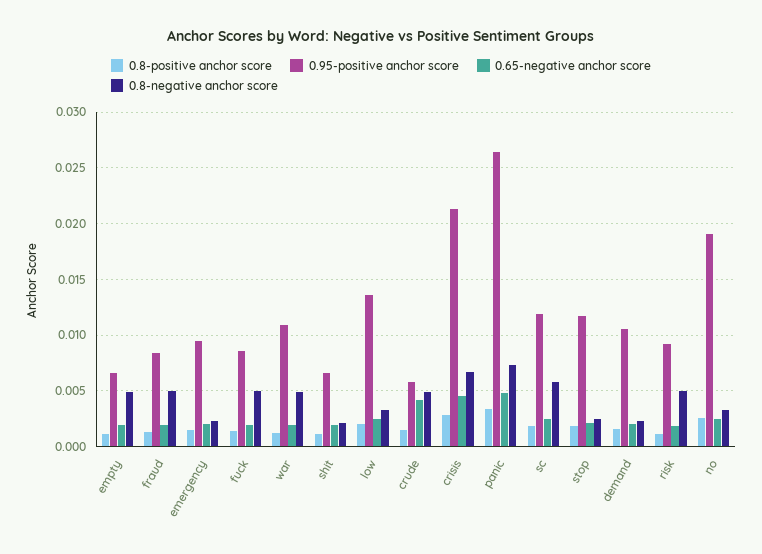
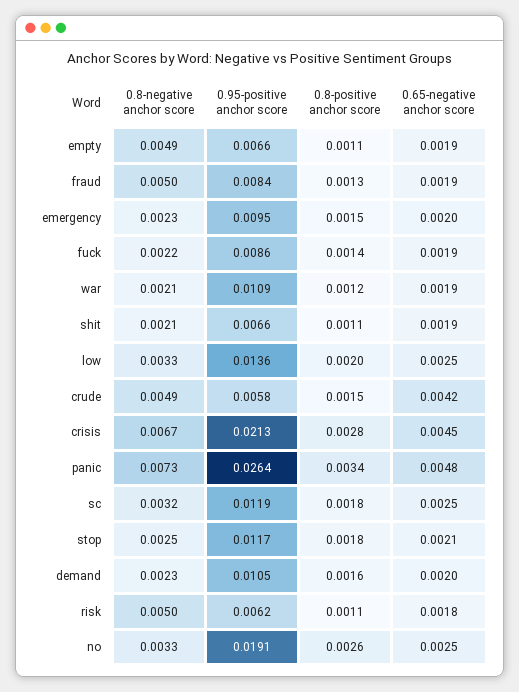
0.8-negative anchor score, fuck: 0.005 -> 0.0022
0.8-negative anchor score, war: 0.005 -> 0.0021
0.8-negative anchor score, sc: 0.006 -> 0.0032
0.95-positive anchor score, risk: 0.009 -> 0.0062

